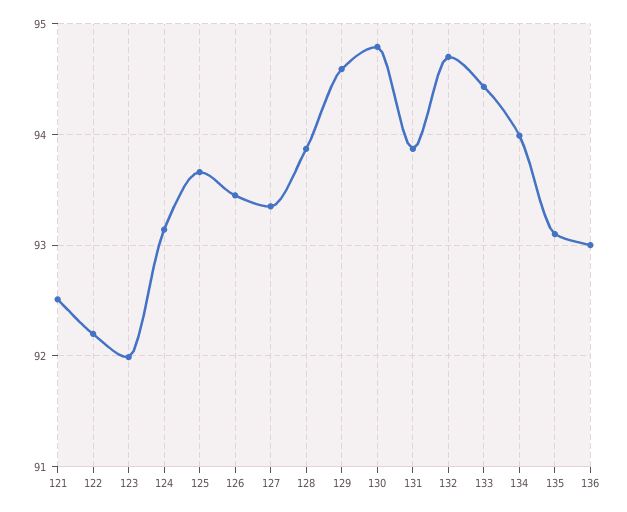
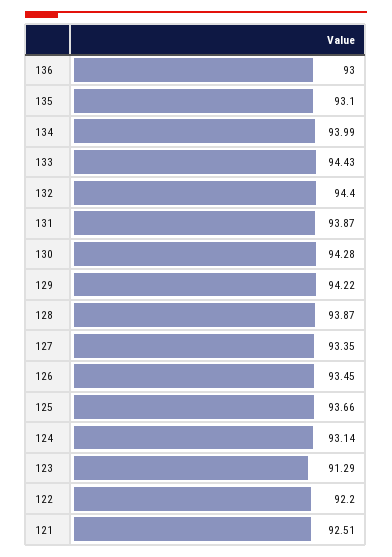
123: 92 -> 91.29
129: 94.6 -> 94.22
130: 94.8 -> 94.28
132: 94.7 -> 94.4

